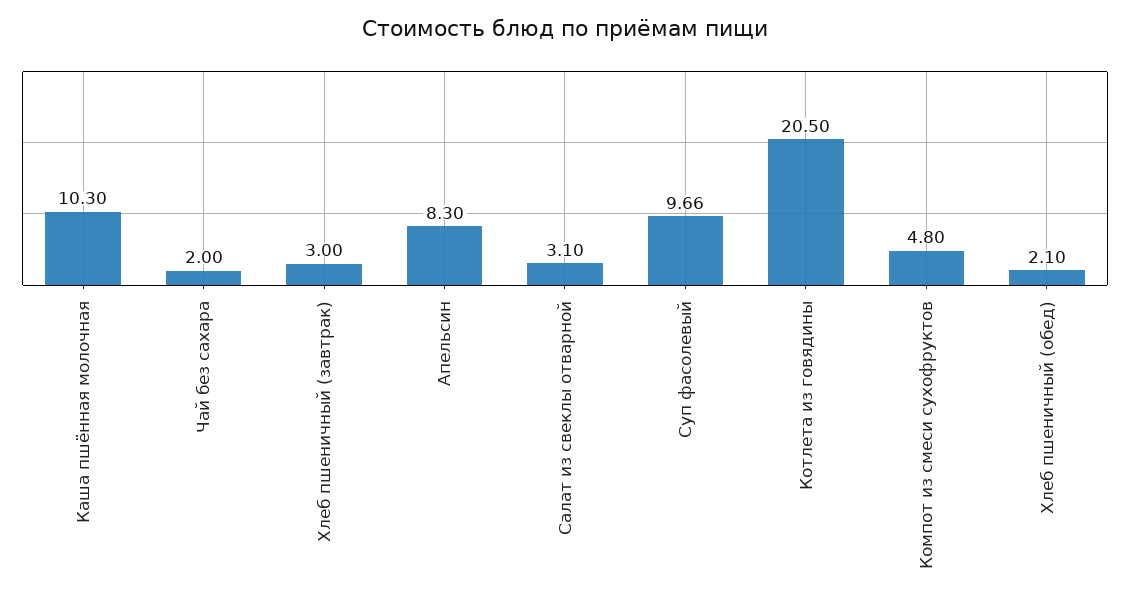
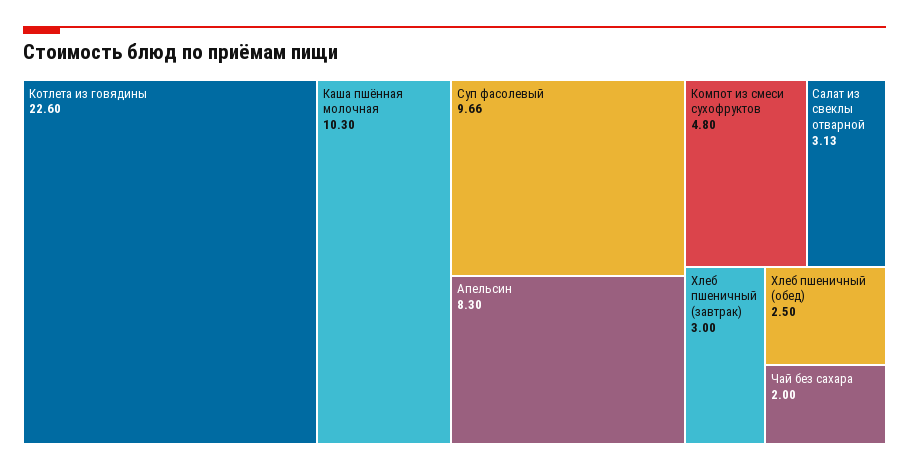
Салат из свеклы отварной: 3.1 -> 3.13
Котлета из говядины: 20.5 -> 22.6
Хлеб пшеничный (обед): 2.1 -> 2.5

